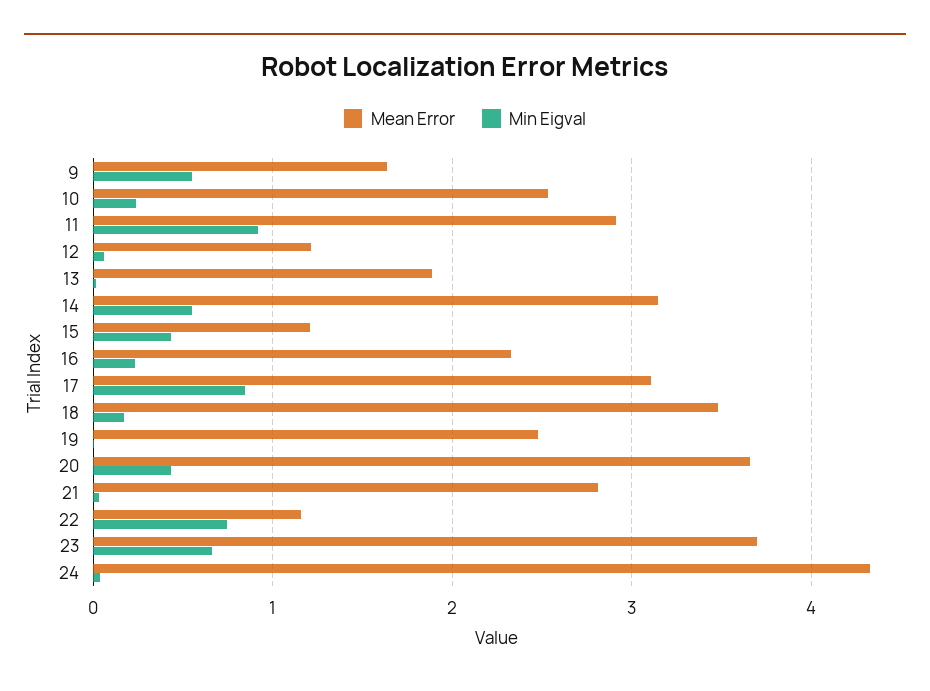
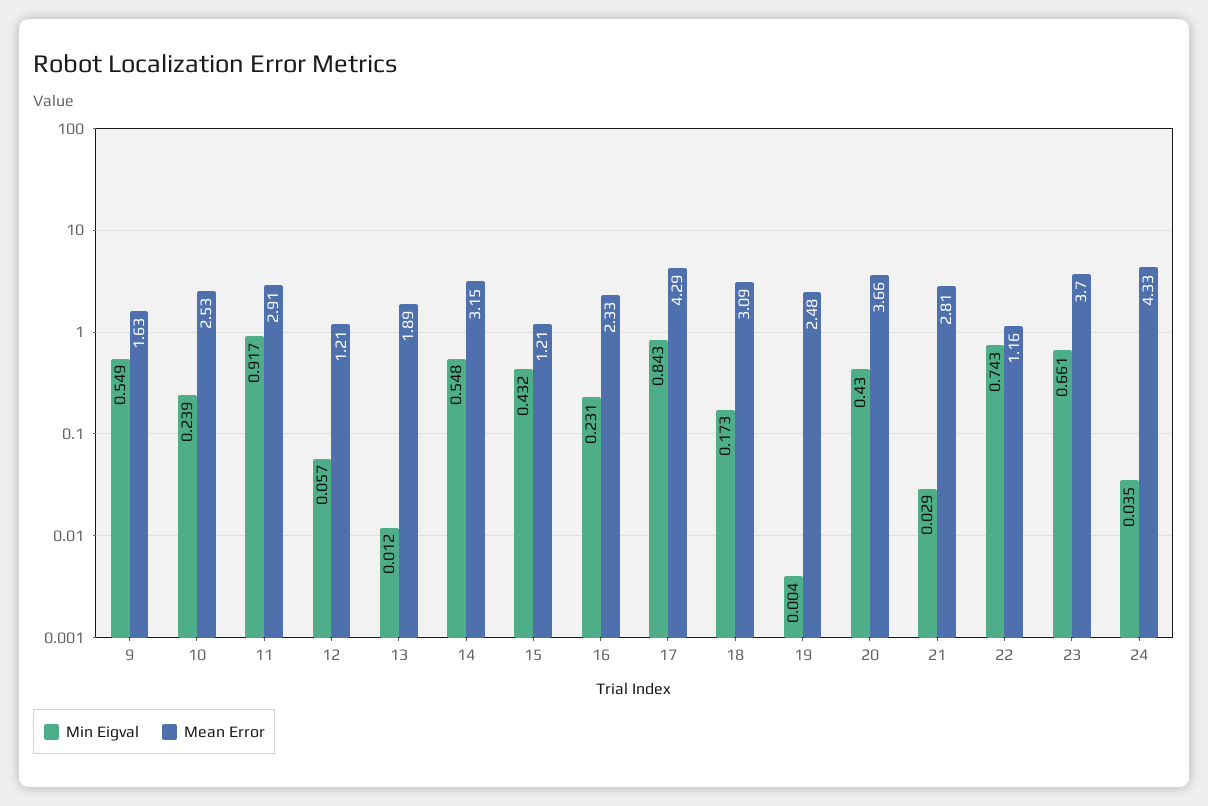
Mean Error, 17: 3.1 -> 4.29
Mean Error, 18: 3.5 -> 3.09

